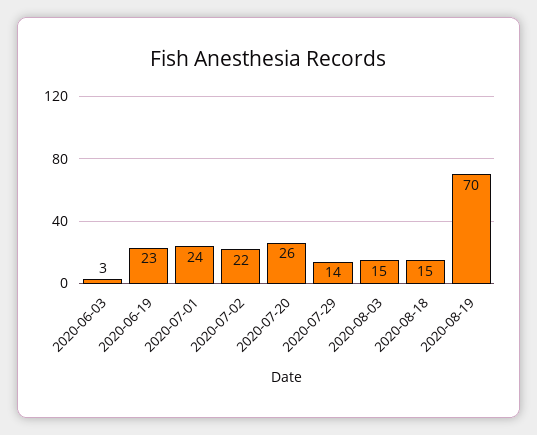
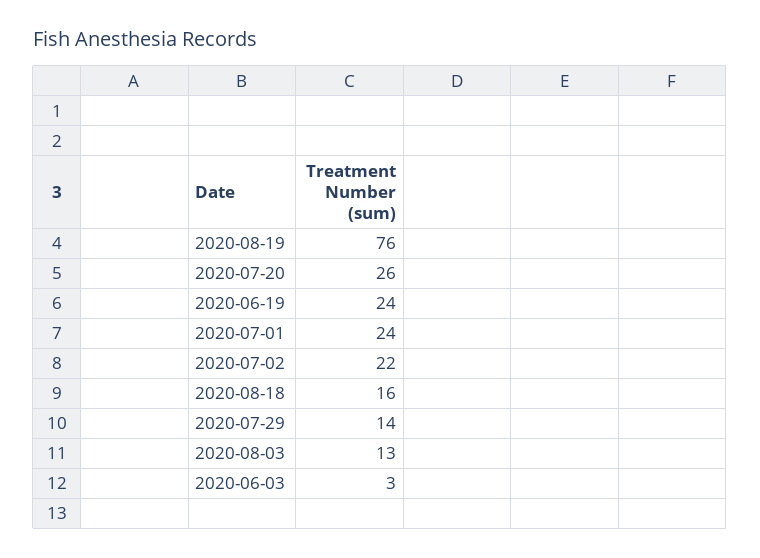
2020-06-19: 23 -> 24
2020-08-03: 15 -> 13
2020-08-18: 15 -> 16
2020-08-19: 70 -> 76

